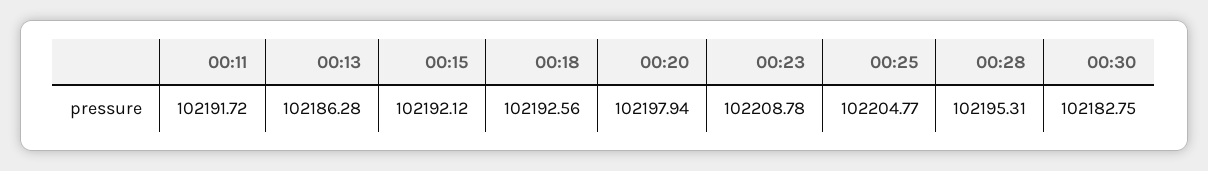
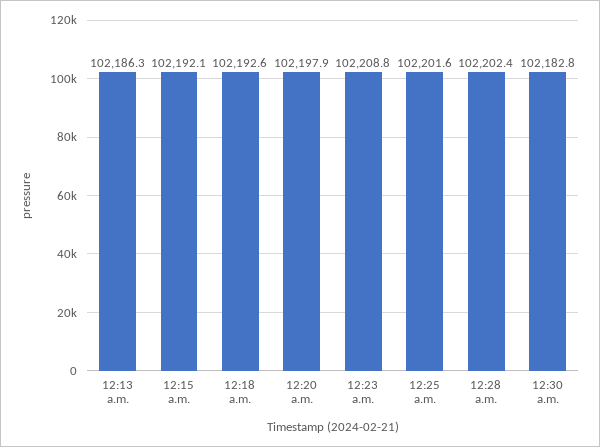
00:11: 102191.72 -> none
00:25: 102204.77 -> 102201.6
00:28: 102195.31 -> 102202.4

